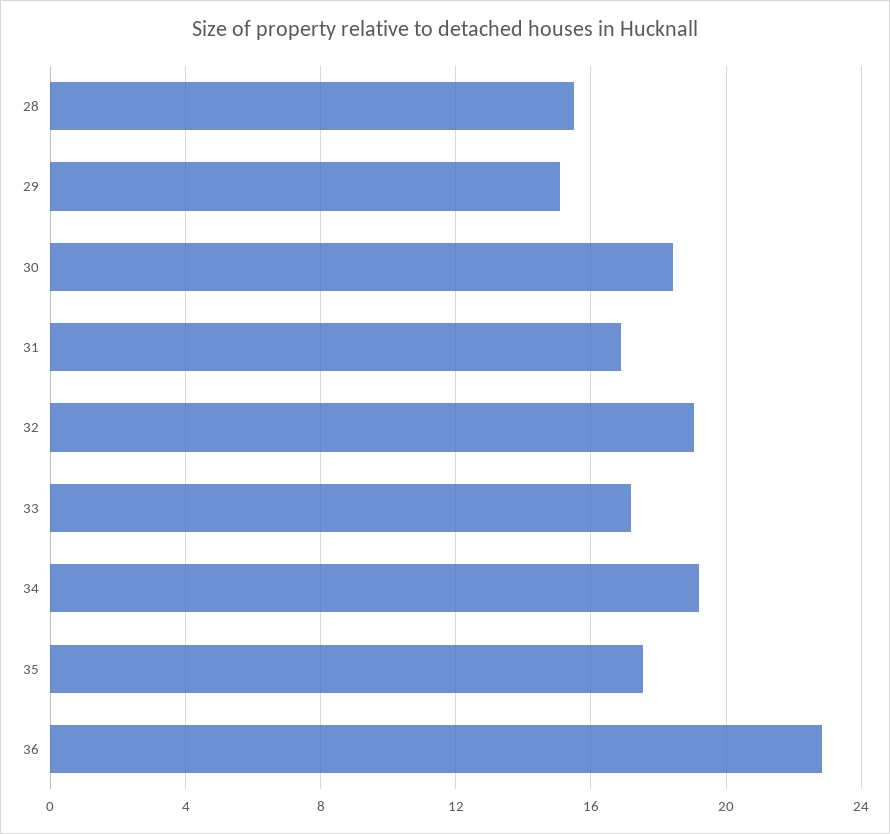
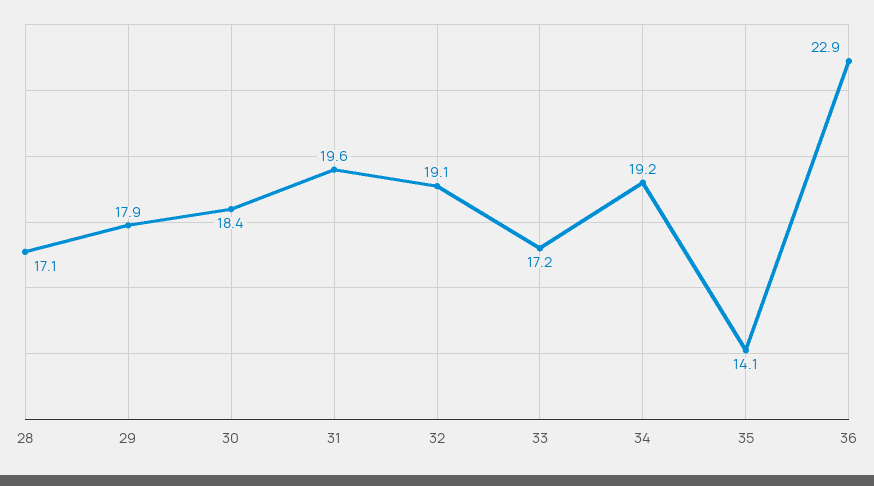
28: 15.5 -> 17.1
29: 15 -> 17.9
31: 17 -> 19.6
35: 17.5 -> 14.1

